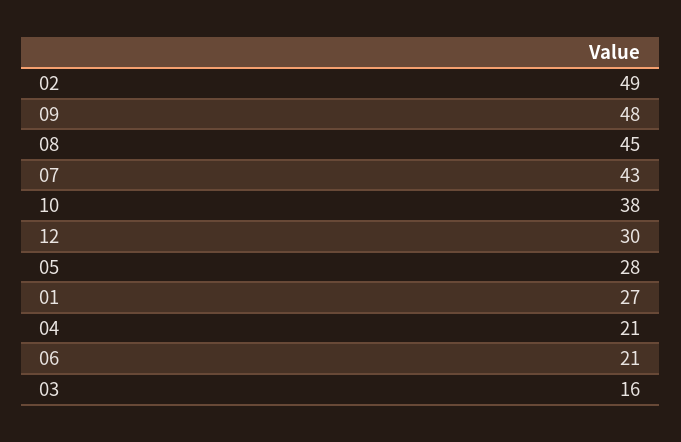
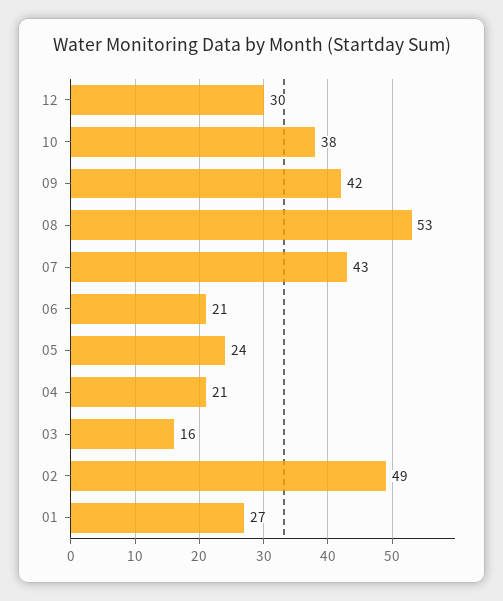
09: 48 -> 42
08: 45 -> 53
05: 28 -> 24

